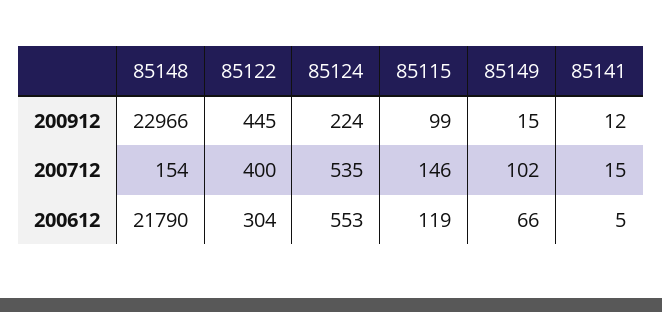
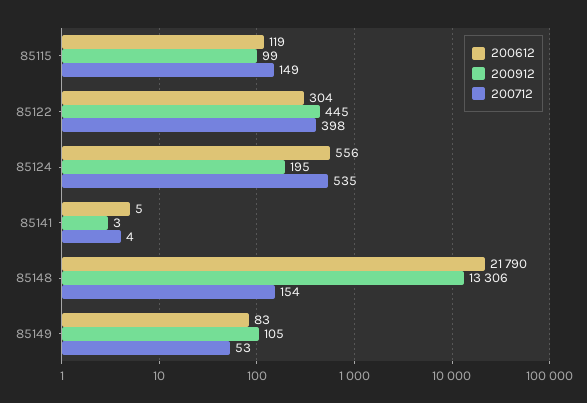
200912, 85148: 22966 -> 13306
200912, 85124: 224 -> 195
200912, 85149: 15 -> 105
200912, 85141: 12 -> 3
200712, 85122: 400 -> 398
200712, 85115: 146 -> 149
200712, 85149: 102 -> 53
200712, 85141: 15 -> 4
200612, 85124: 553 -> 556
200612, 85149: 66 -> 83

